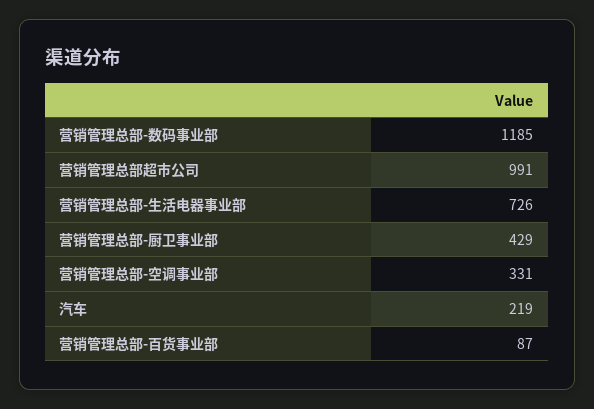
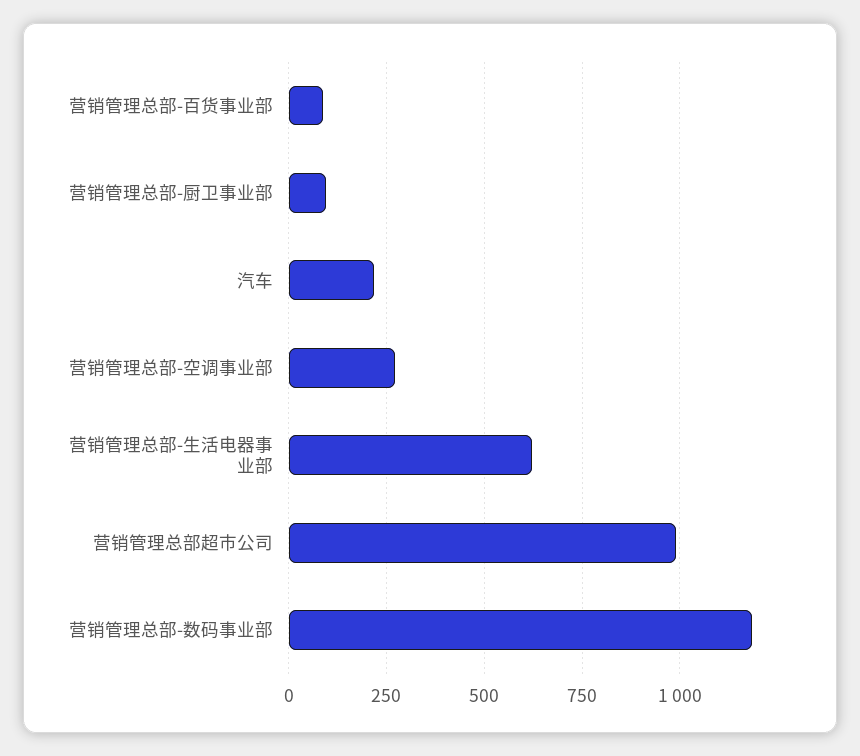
营销管理总部-生活电器事业部: 726 -> 625
营销管理总部-厨卫事业部: 429 -> 100
营销管理总部-空调事业部: 331 -> 275

